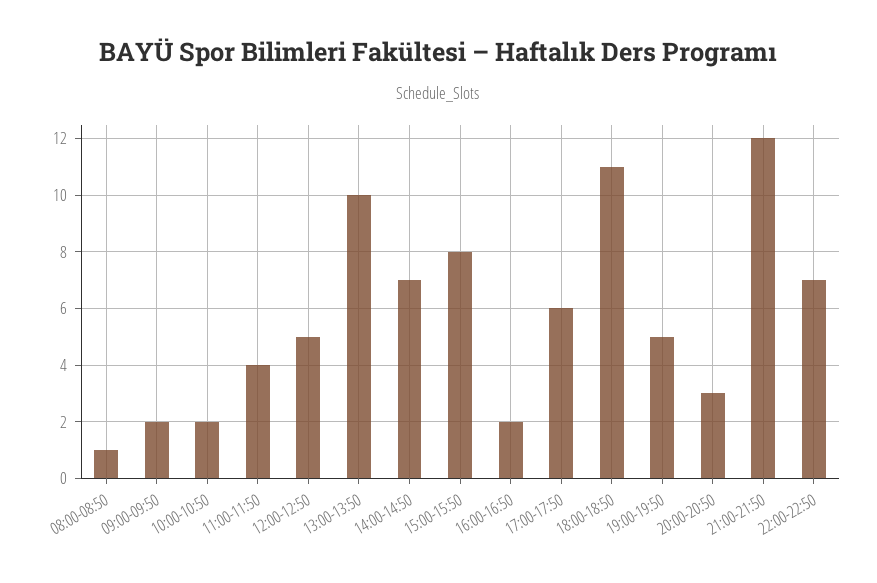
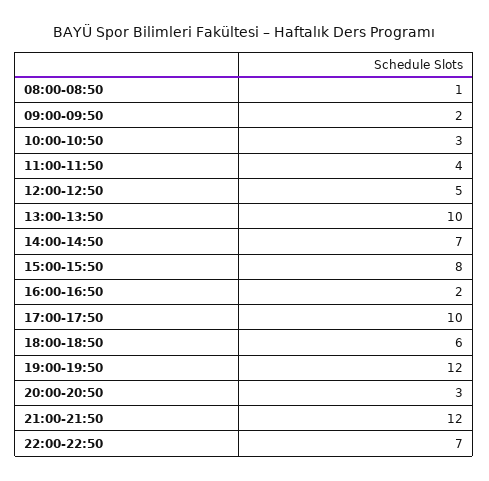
10:00-10:50: 2 -> 3
17:00-17:50: 6 -> 10
18:00-18:50: 11 -> 6
19:00-19:50: 5 -> 12

